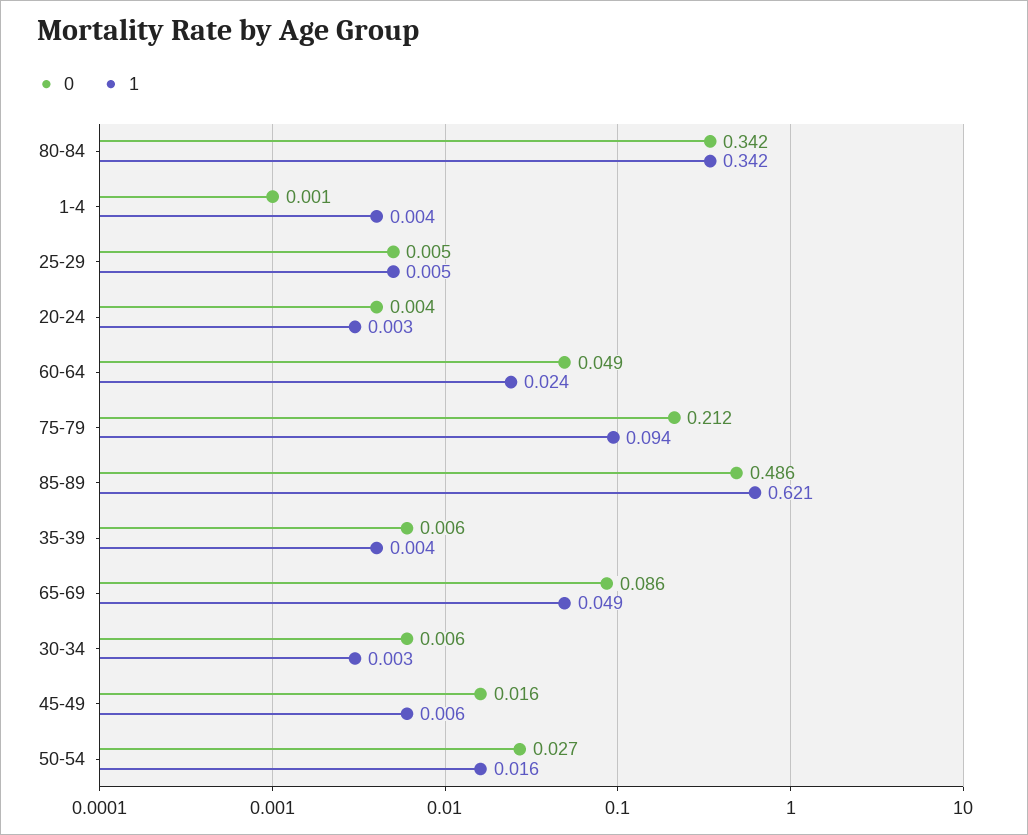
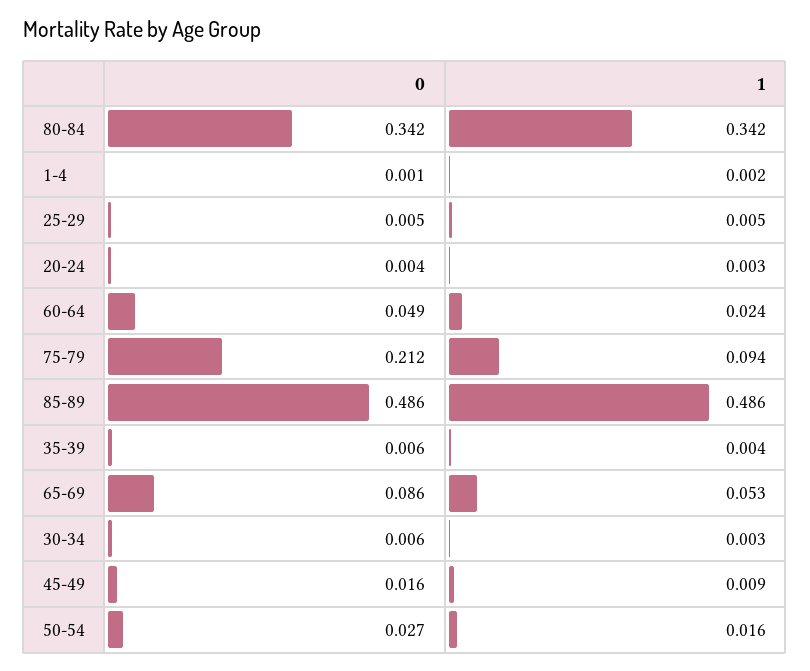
1, 1-4: 0.004 -> 0.002
1, 85-89: 0.621 -> 0.486
1, 65-69: 0.049 -> 0.053
1, 45-49: 0.006 -> 0.009

